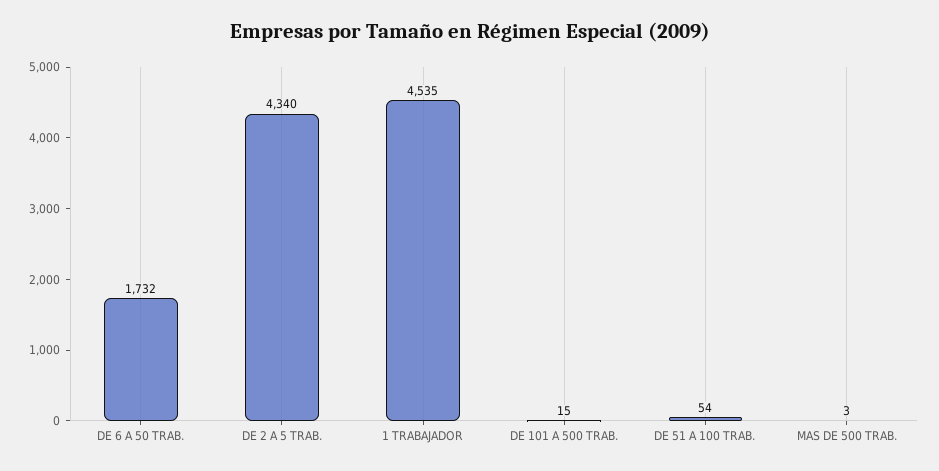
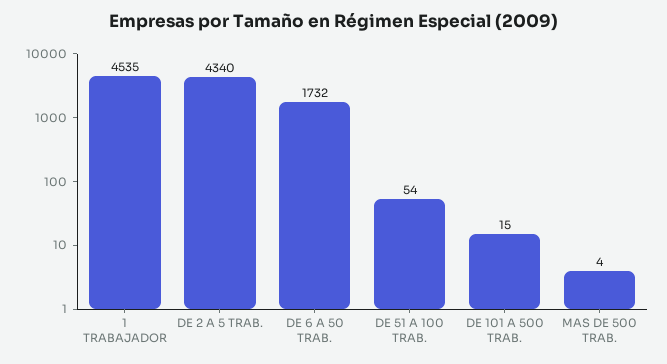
MAS DE 500 TRAB.: 3 -> 4

